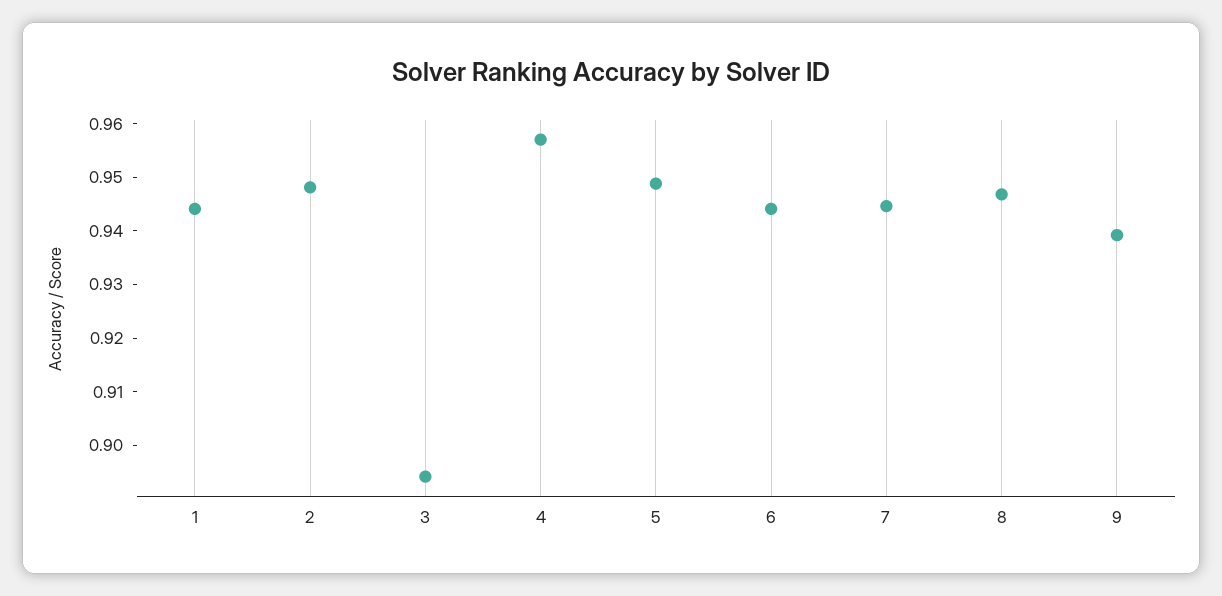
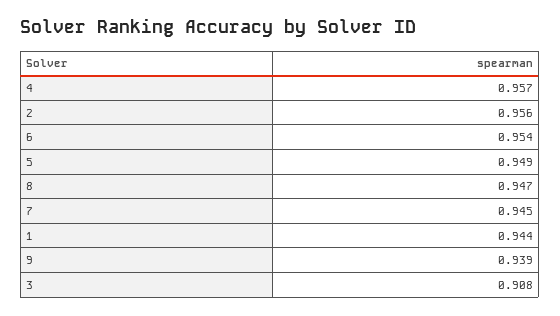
2: 0.948 -> 0.956
3: 0.894 -> 0.908
6: 0.944 -> 0.954

